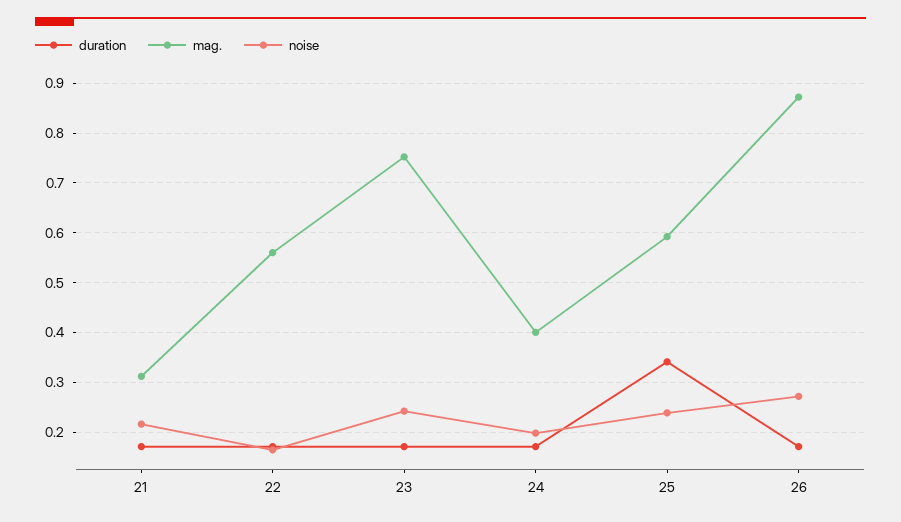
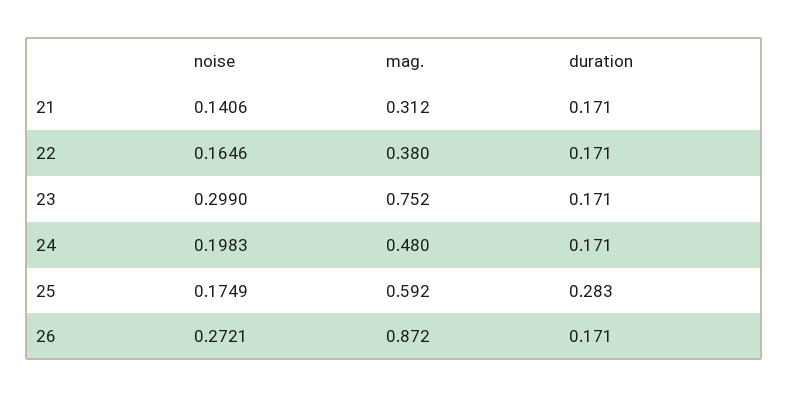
noise, 21: 0.22 -> 0.1406
mag., 22: 0.56 -> 0.38
noise, 23: 0.24 -> 0.299
mag., 24: 0.4 -> 0.48
duration, 25: 0.34 -> 0.283
noise, 25: 0.24 -> 0.1749

